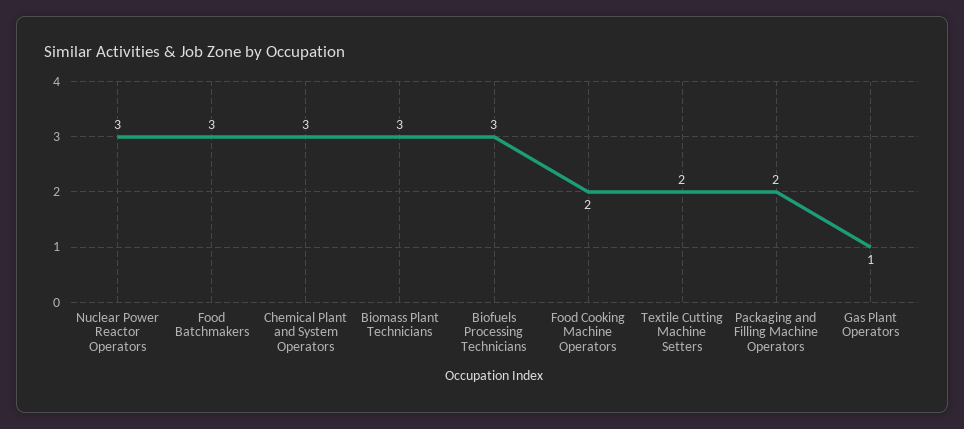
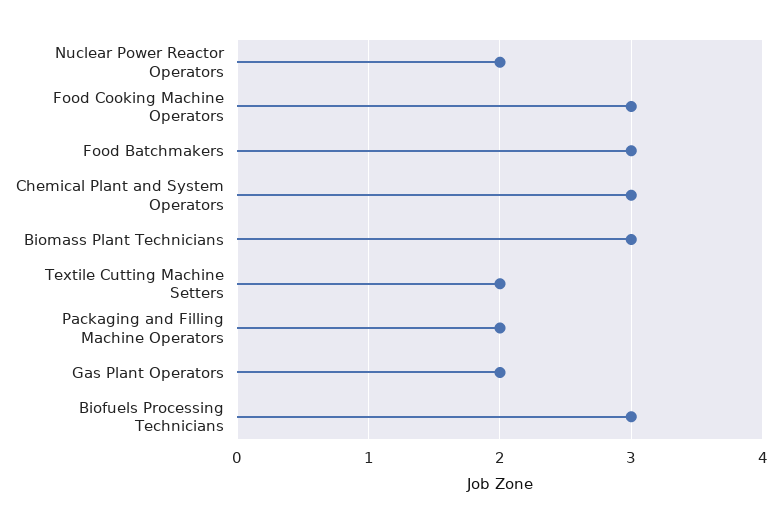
Nuclear Power Reactor Operators: 3 -> 2
Food Cooking Machine Operators: 2 -> 3
Gas Plant Operators: 1 -> 2

